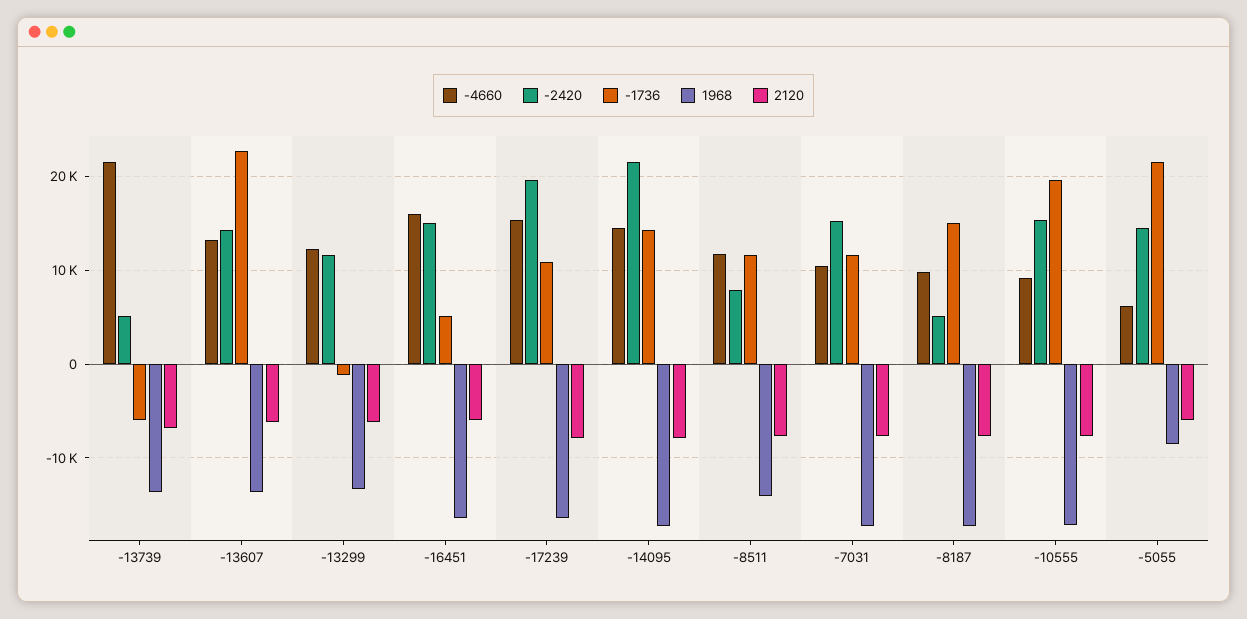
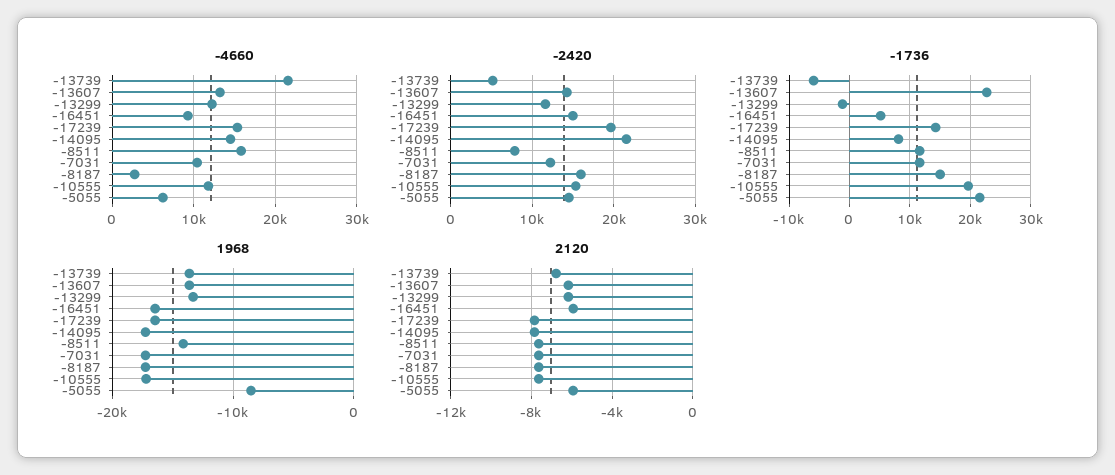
-4660, -16451: 16000 -> 9000
-1736, -17239: 11000 -> 14000
-1736, -14095: 14000 -> 8000
-4660, -8511: 12000 -> 16000
-2420, -7031: 15000 -> 12000
-4660, -8187: 10000 -> 3000
-2420, -8187: 5000 -> 16000
-4660, -10555: 9000 -> 12000

